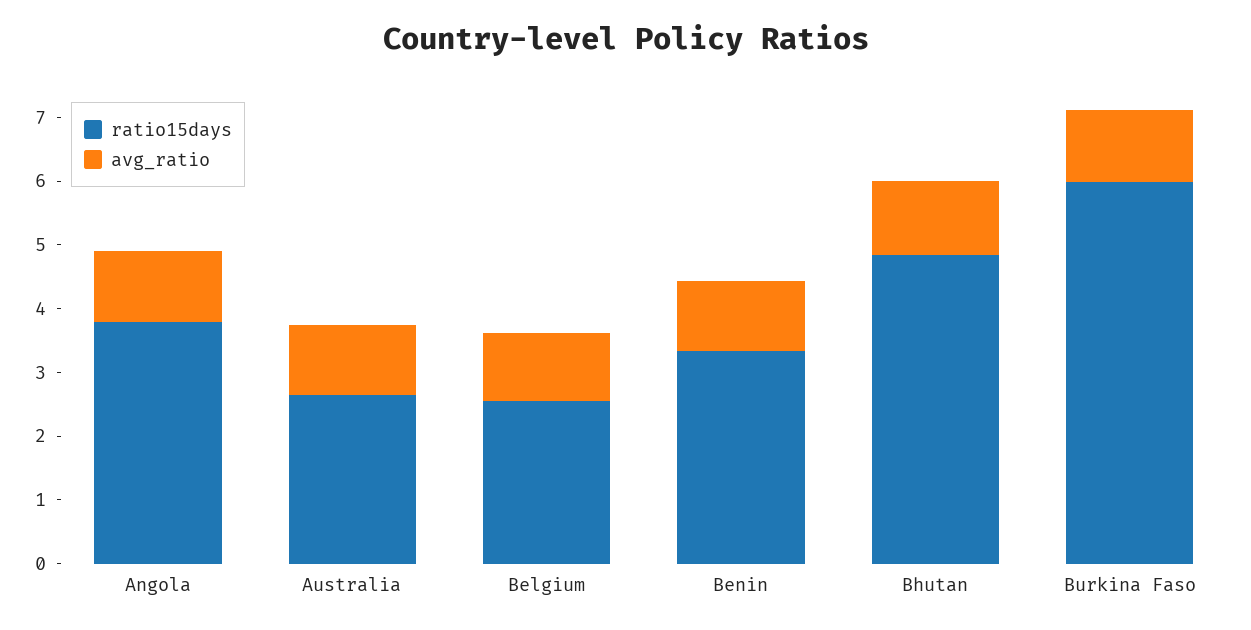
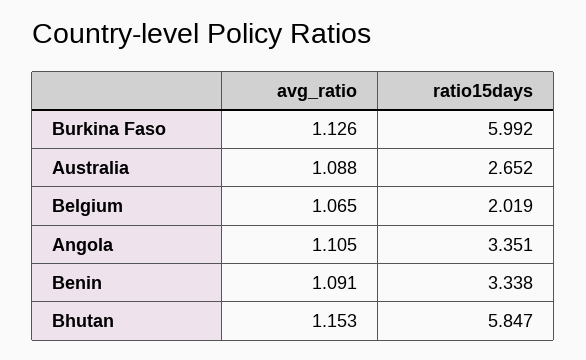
ratio15days, Angola: 3.8 -> 3.351
ratio15days, Belgium: 2.6 -> 2.019
ratio15days, Bhutan: 4.8 -> 5.847

